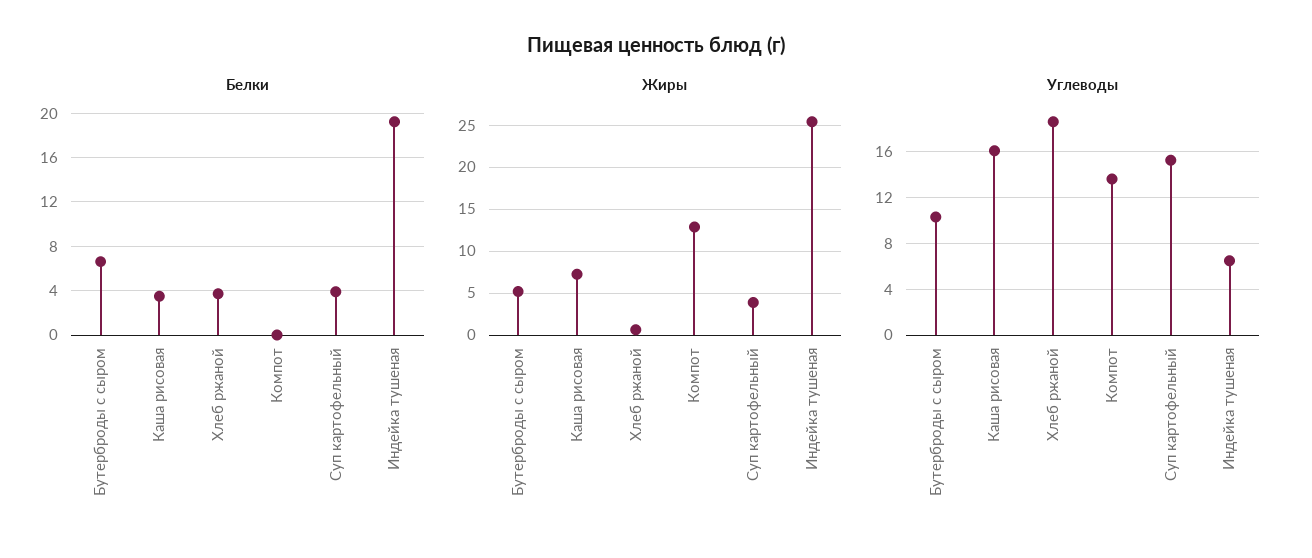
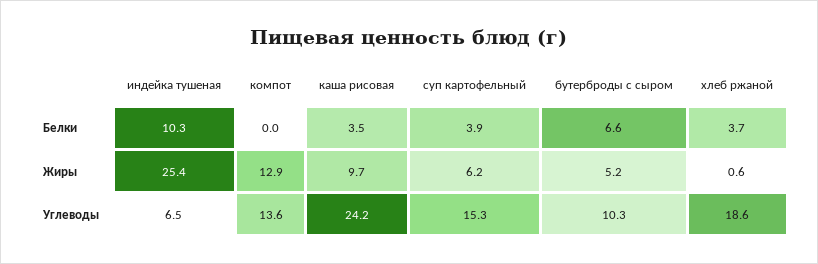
Белки, Индейка тушеная: 19 -> 10.3
Жиры, Каша рисовая: 7 -> 9.7
Жиры, Суп картофельный: 4 -> 6.2
Углеводы, Каша рисовая: 16 -> 24.2

